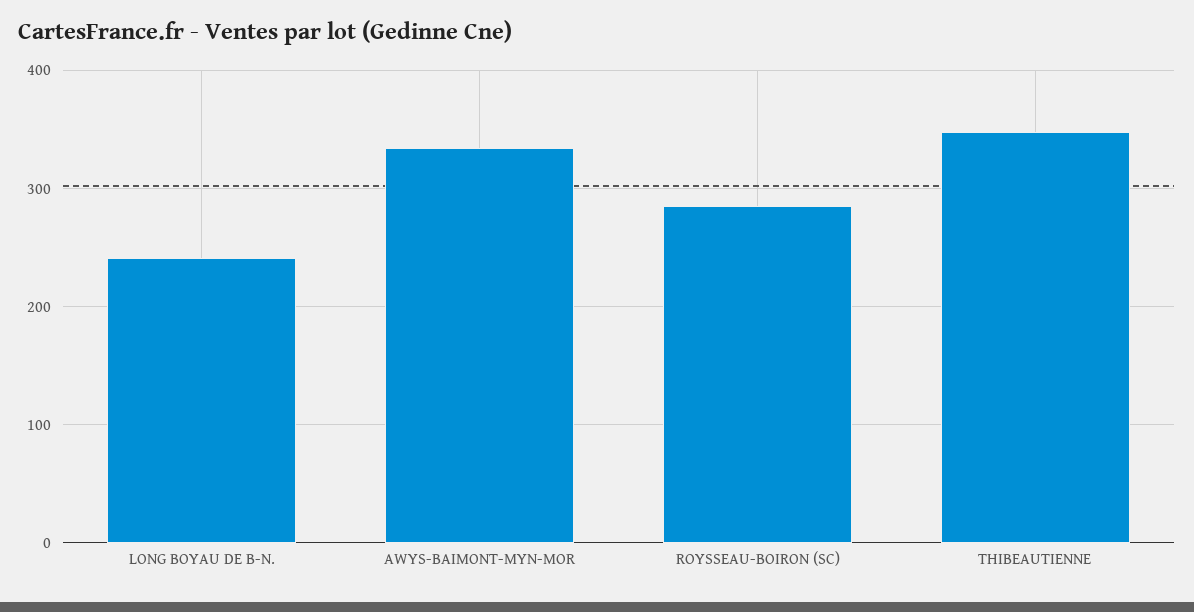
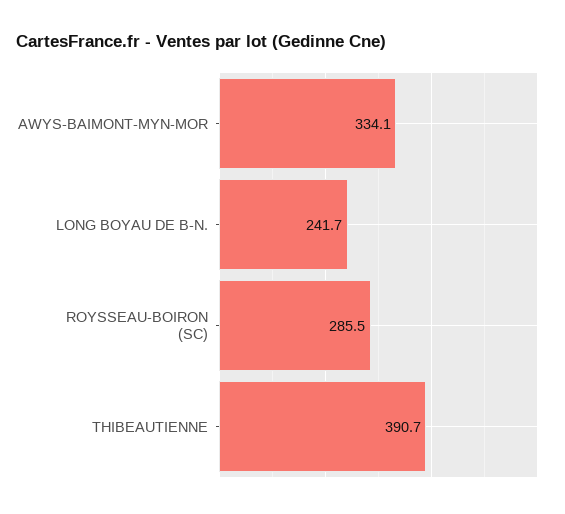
THIBEAUTIENNE: 350 -> 390.7

